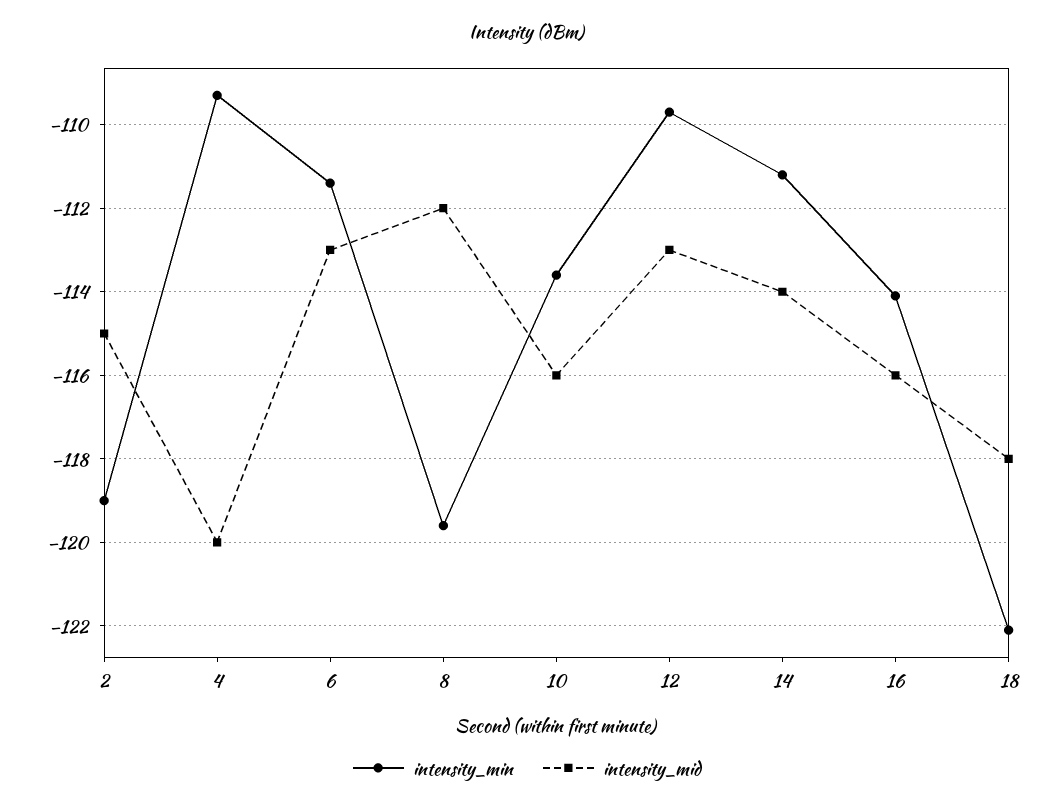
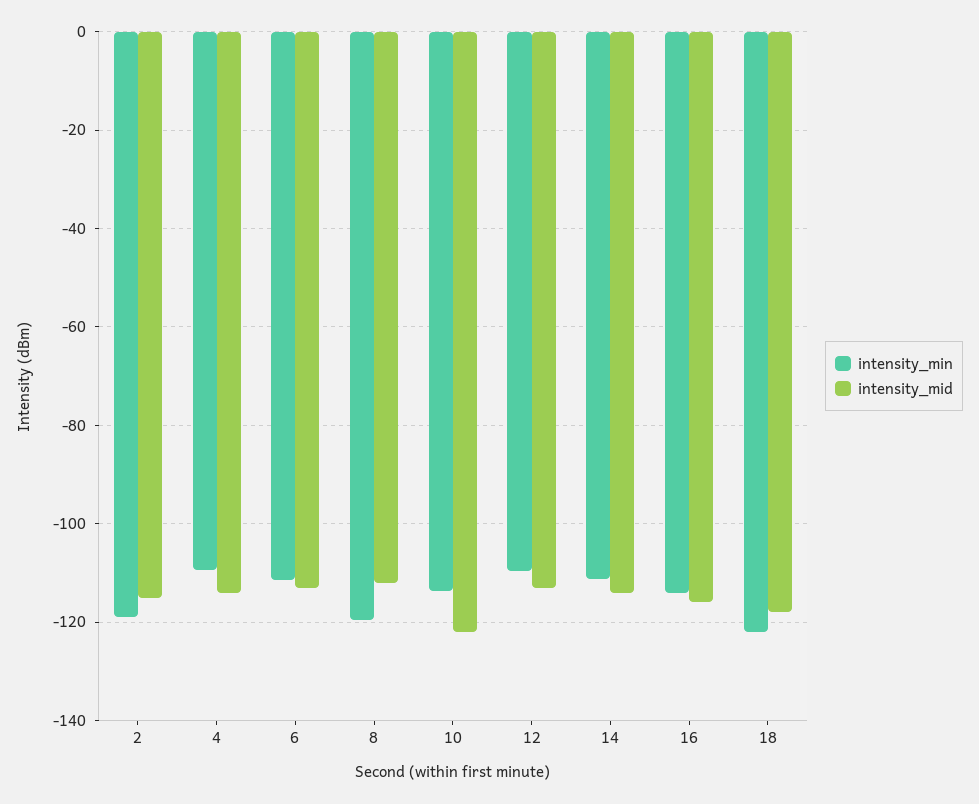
intensity_mid, 4: -120 -> -114
intensity_mid, 10: -116 -> -122

